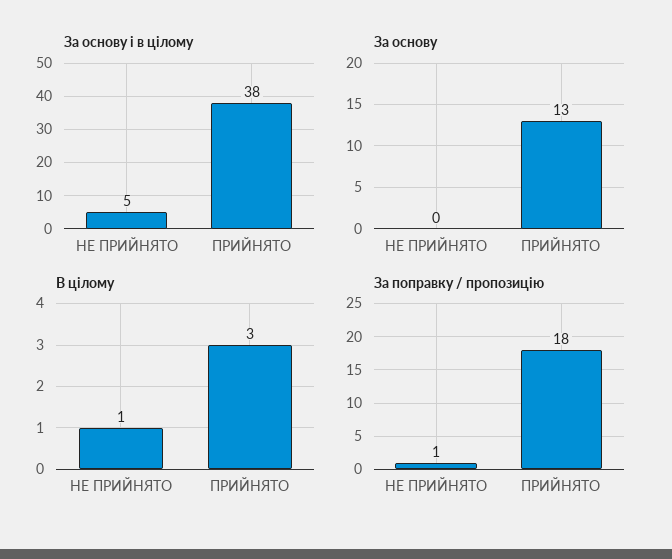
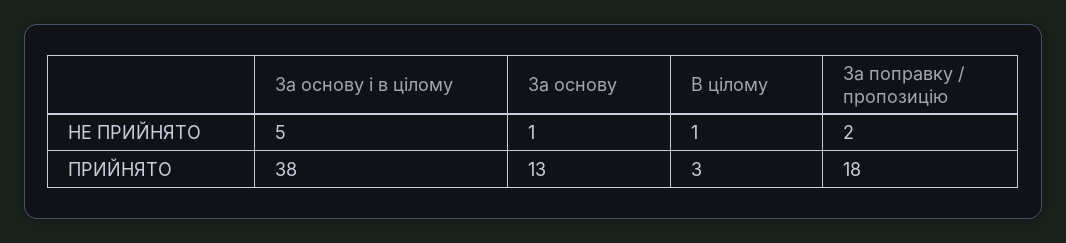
За основу, НЕ ПРИЙНЯТО: 0 -> 1
За поправку / пропозицію, НЕ ПРИЙНЯТО: 1 -> 2

